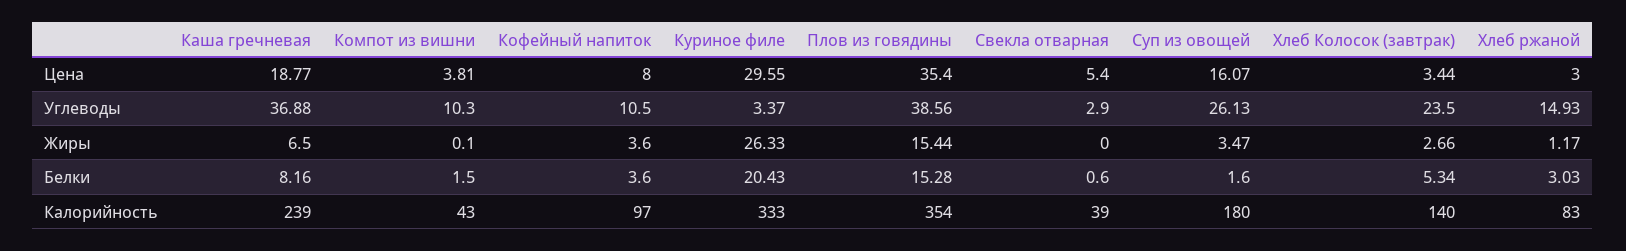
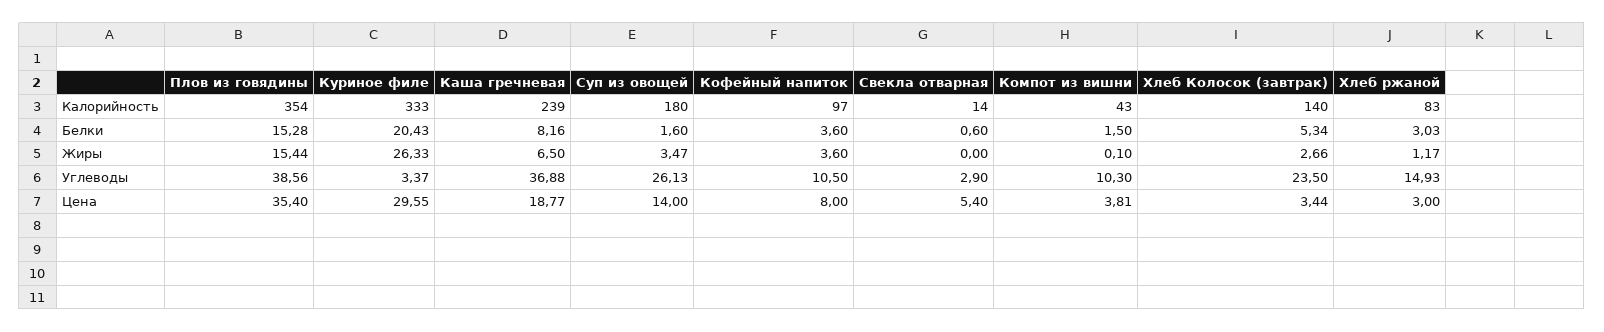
Суп из овощей, Цена: 16.07 -> 14
Свекла отварная, Калорийность: 39 -> 14

